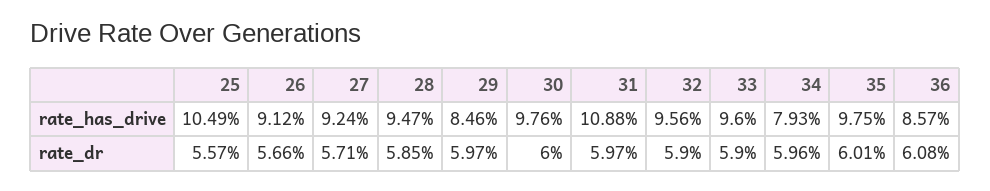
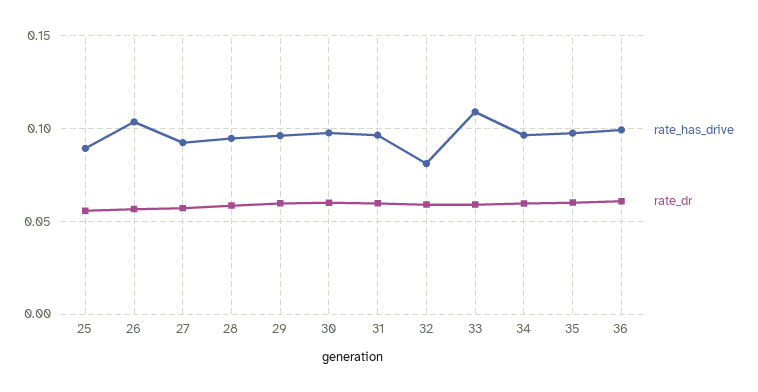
rate_has_drive, 25: 0.1049 -> 0.09
rate_has_drive, 26: 0.0912 -> 0.105
rate_has_drive, 29: 0.0846 -> 0.095
rate_has_drive, 31: 0.1088 -> 0.095
rate_has_drive, 32: 0.0956 -> 0.08
rate_has_drive, 33: 0.096 -> 0.11
rate_has_drive, 34: 0.0793 -> 0.095
rate_has_drive, 36: 0.0857 -> 0.1

